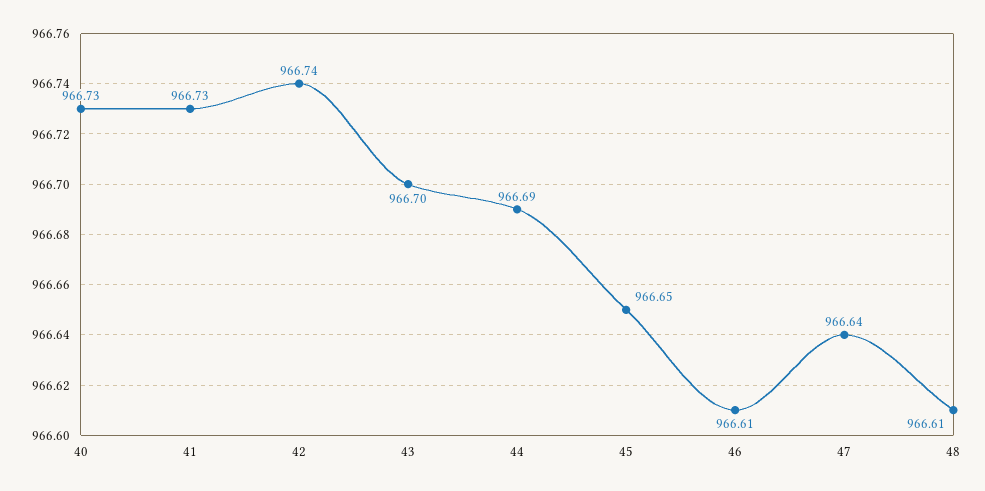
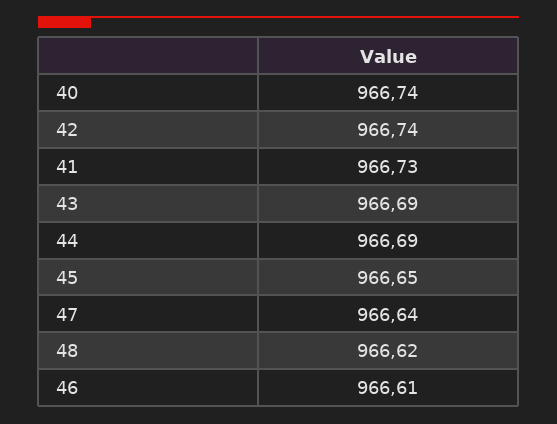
40: 966.73 -> 966.74
43: 966.7 -> 966.69
48: 966.61 -> 966.62

